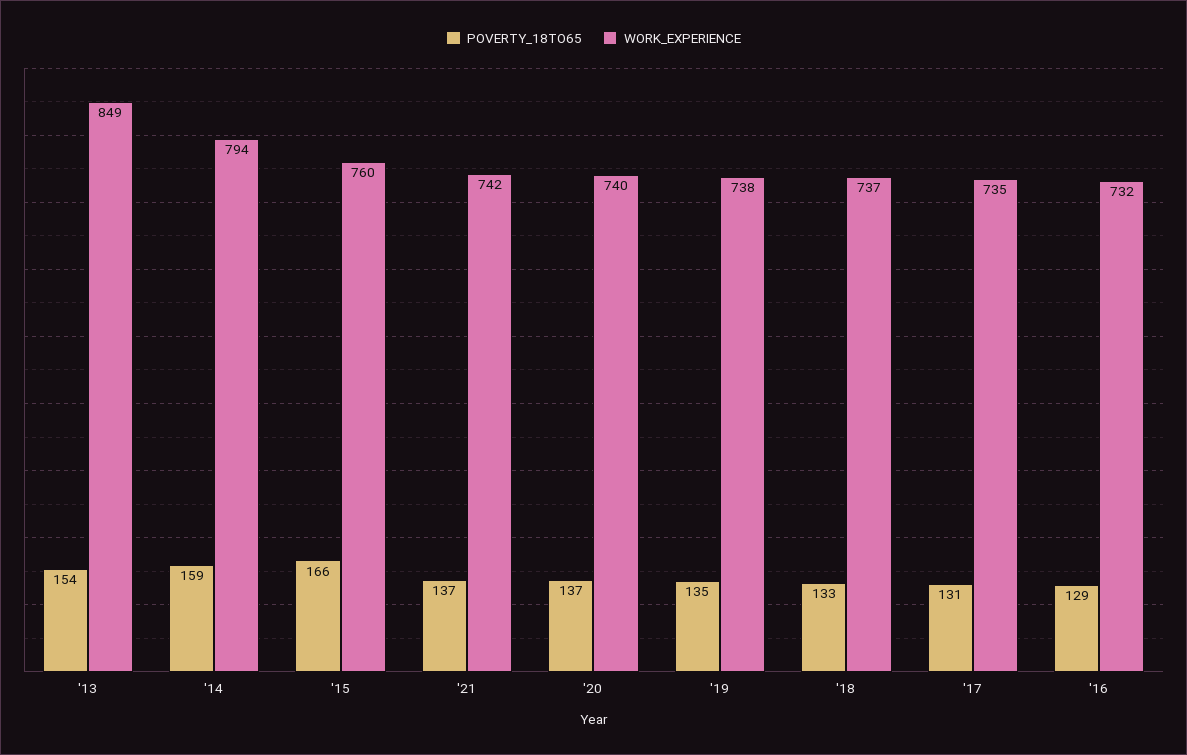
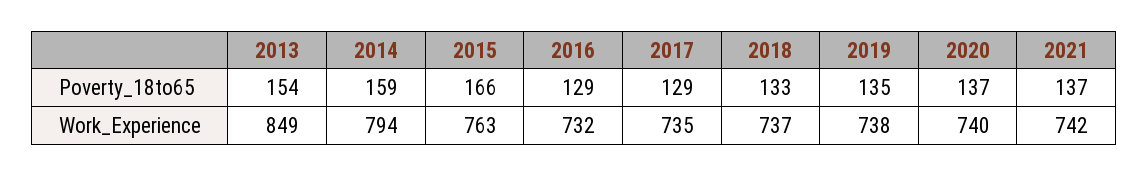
WORK_EXPERIENCE, '15: 760 -> 763
POVERTY_18TO65, '17: 131 -> 129

